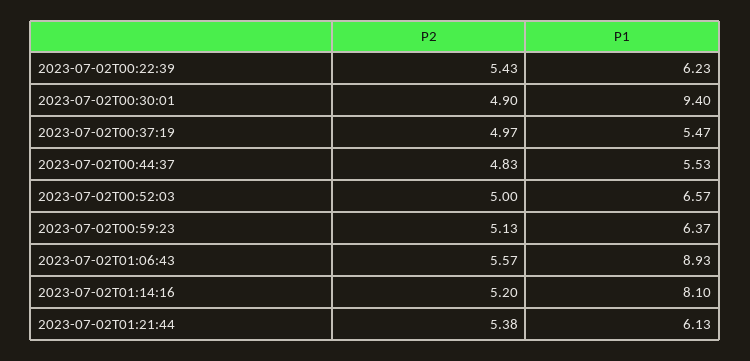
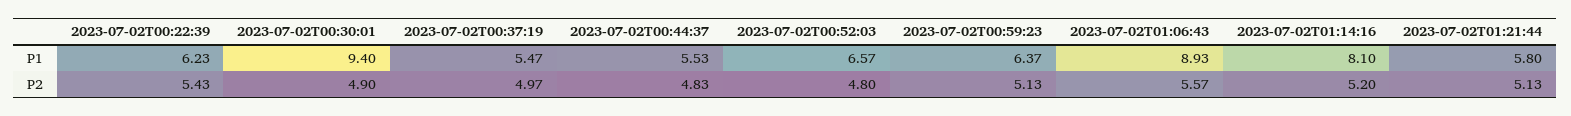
P2, 2023-07-02T00:52:03: 5 -> 4.8
P2, 2023-07-02T01:21:44: 5.38 -> 5.13
P1, 2023-07-02T01:21:44: 6.13 -> 5.8

